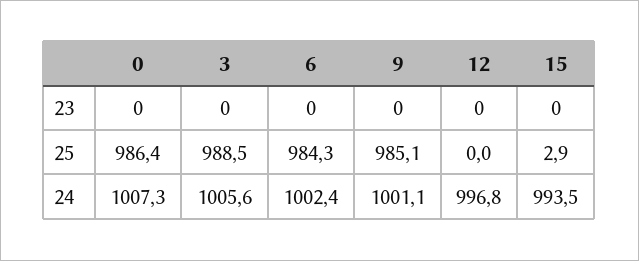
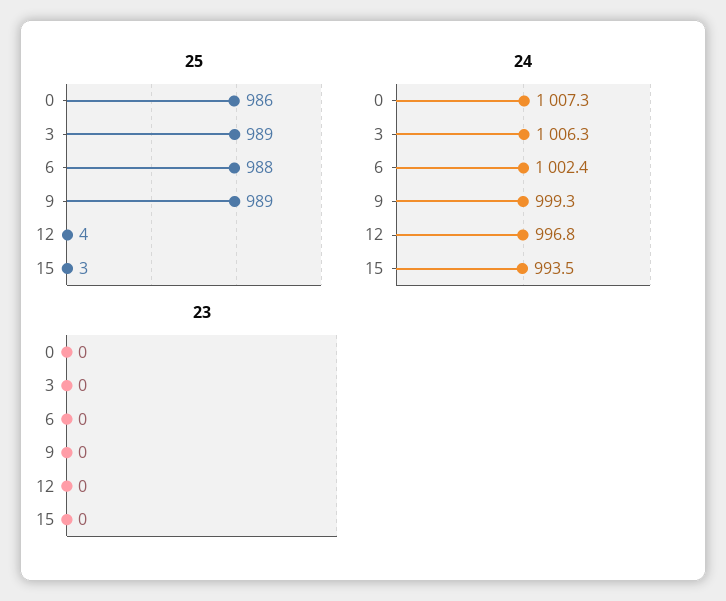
25, 6: 984.3 -> 988
25, 9: 985.1 -> 989
25, 12: 0 -> 4
24, 3: 1005.6 -> 1006.3
24, 9: 1001.1 -> 999.3

